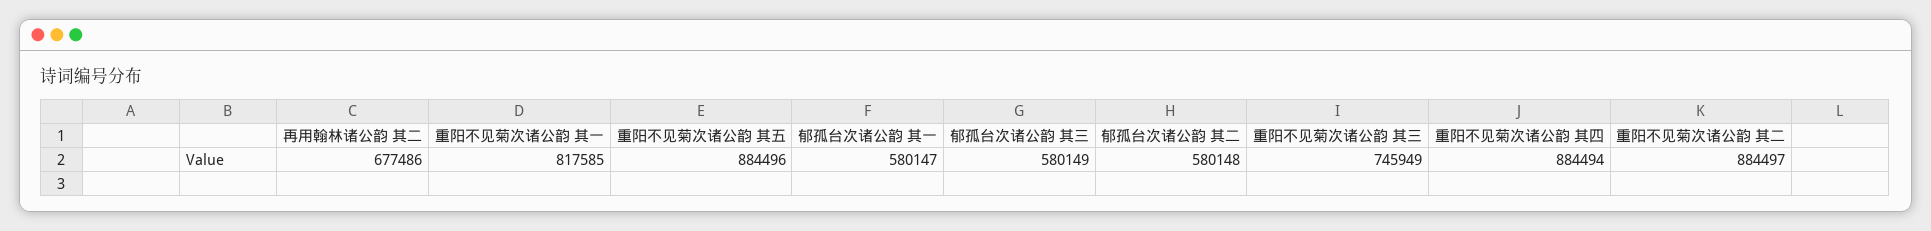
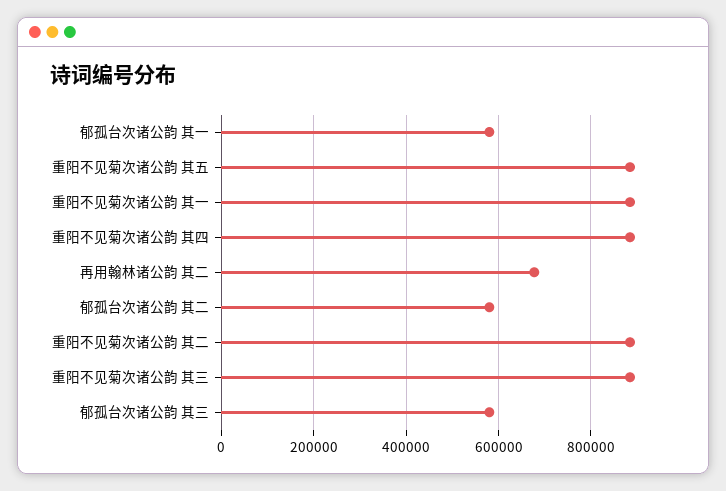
重阳不见菊次诸公韵 其一: 817585 -> 880000
重阳不见菊次诸公韵 其三: 745949 -> 880000

